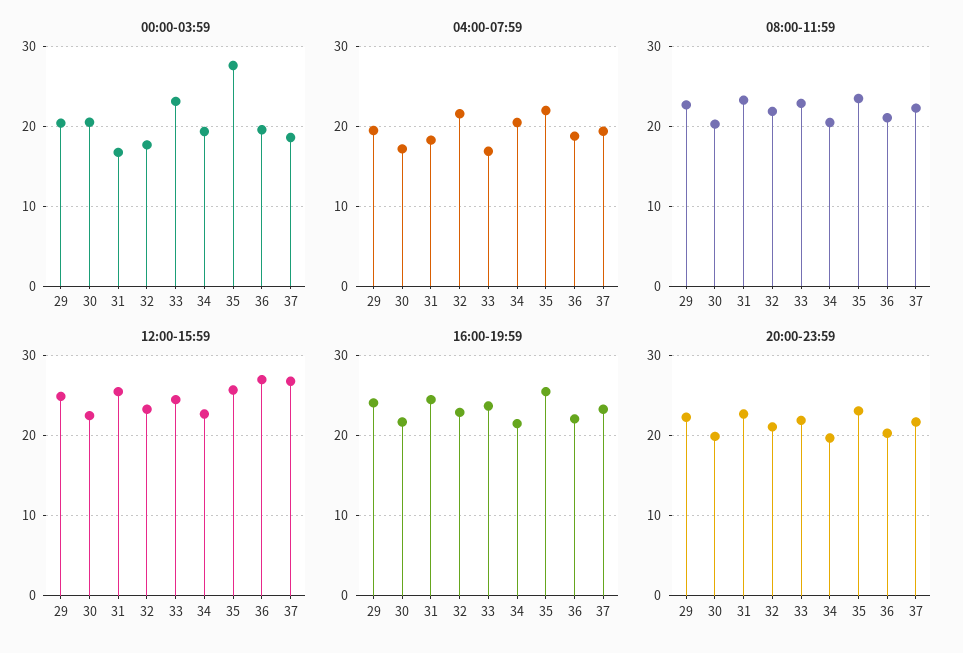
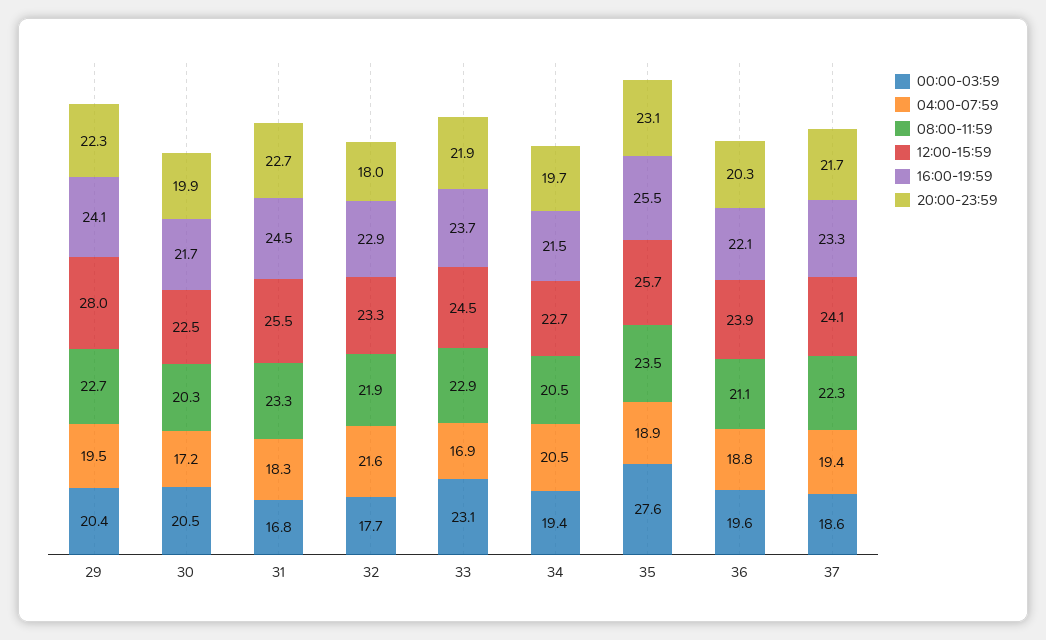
04:00-07:59, 35: 22 -> 18.9
12:00-15:59, 29: 25 -> 28
12:00-15:59, 36: 27 -> 23.9
12:00-15:59, 37: 27 -> 24.1
20:00-23:59, 32: 21 -> 18

